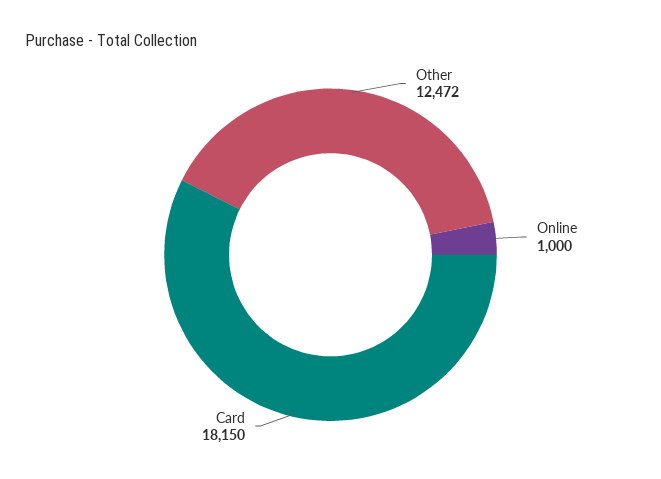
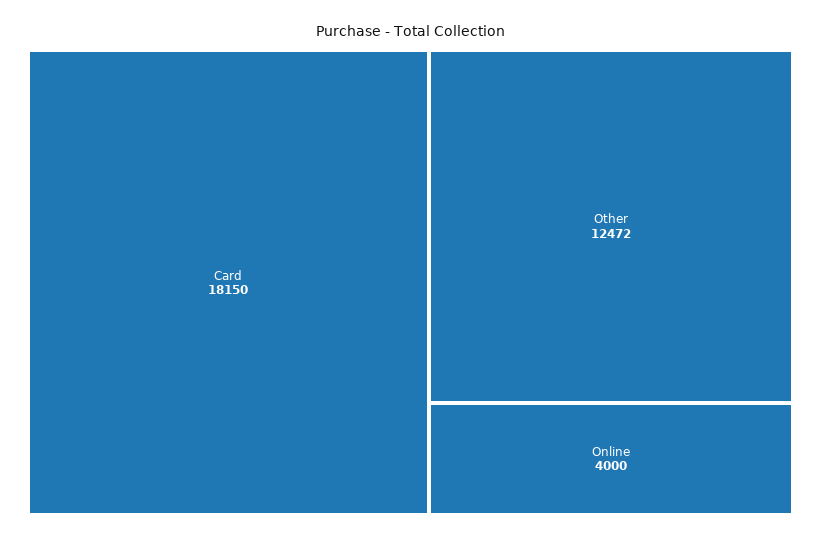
Online: 1000 -> 4000

